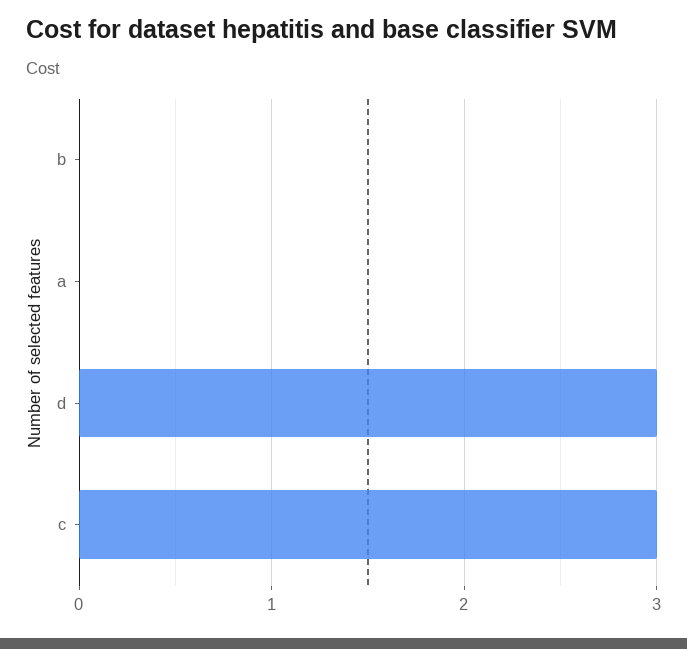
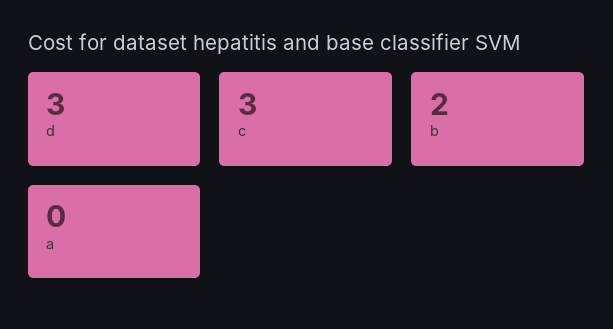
b: 0 -> 2

